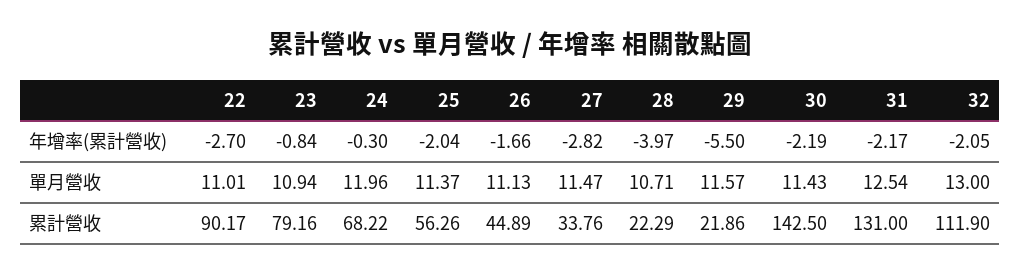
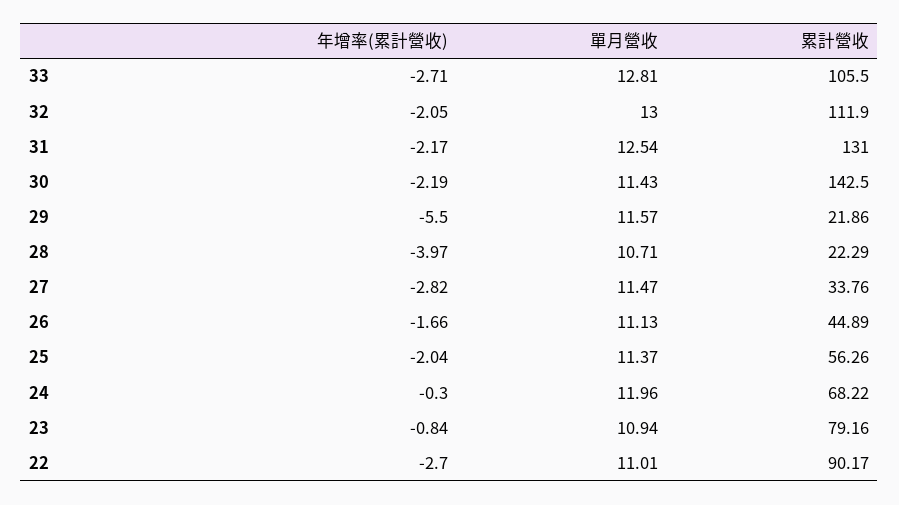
33, 年增率(累計營收): none -> -2.71
33, 單月營收: none -> 12.81
33, 累計營收: none -> 105.5

